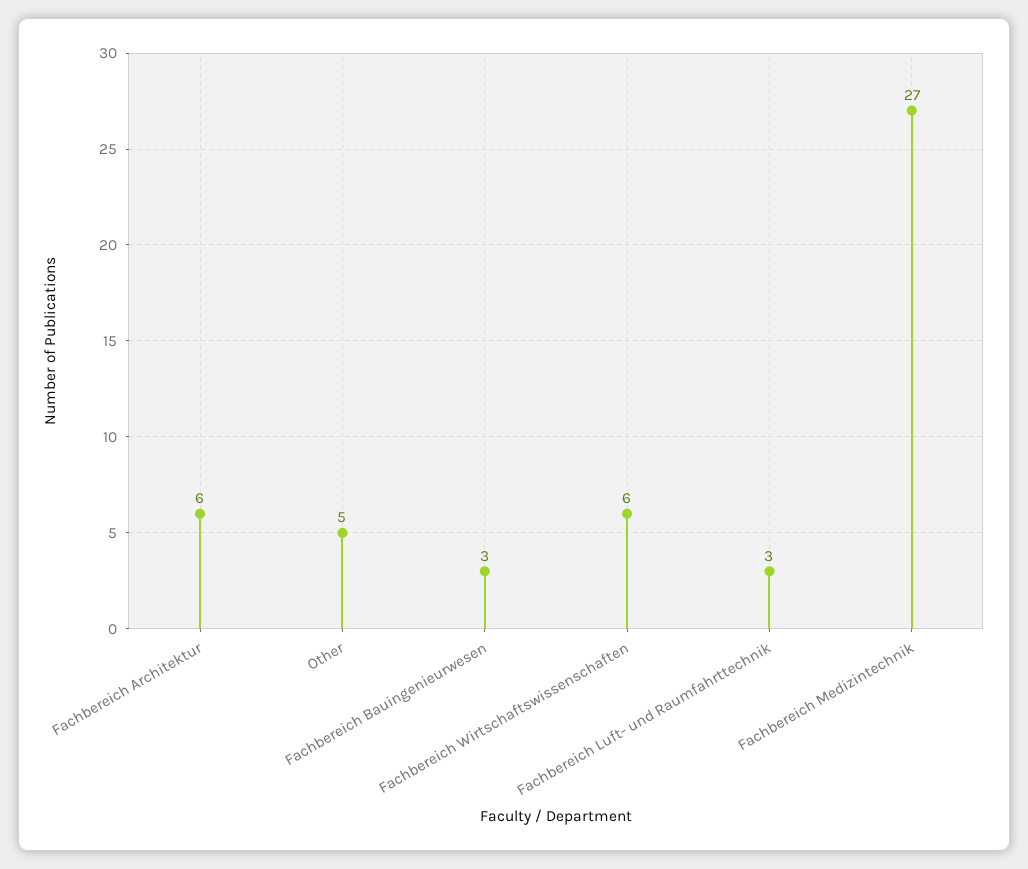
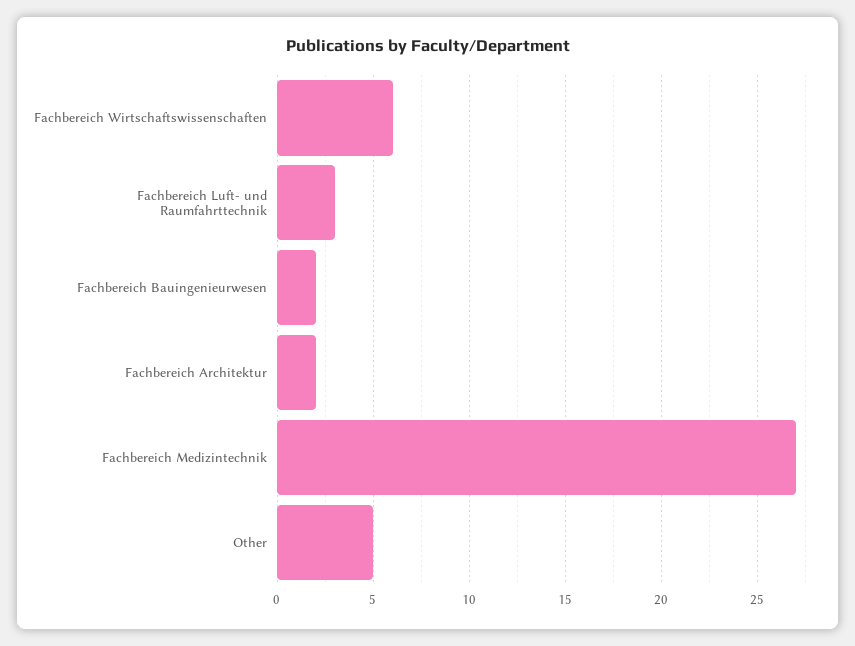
Fachbereich Architektur: 6 -> 2
Fachbereich Bauingenieurwesen: 3 -> 2

